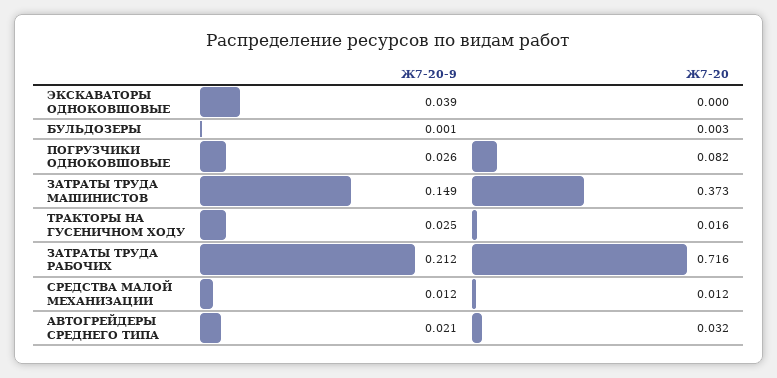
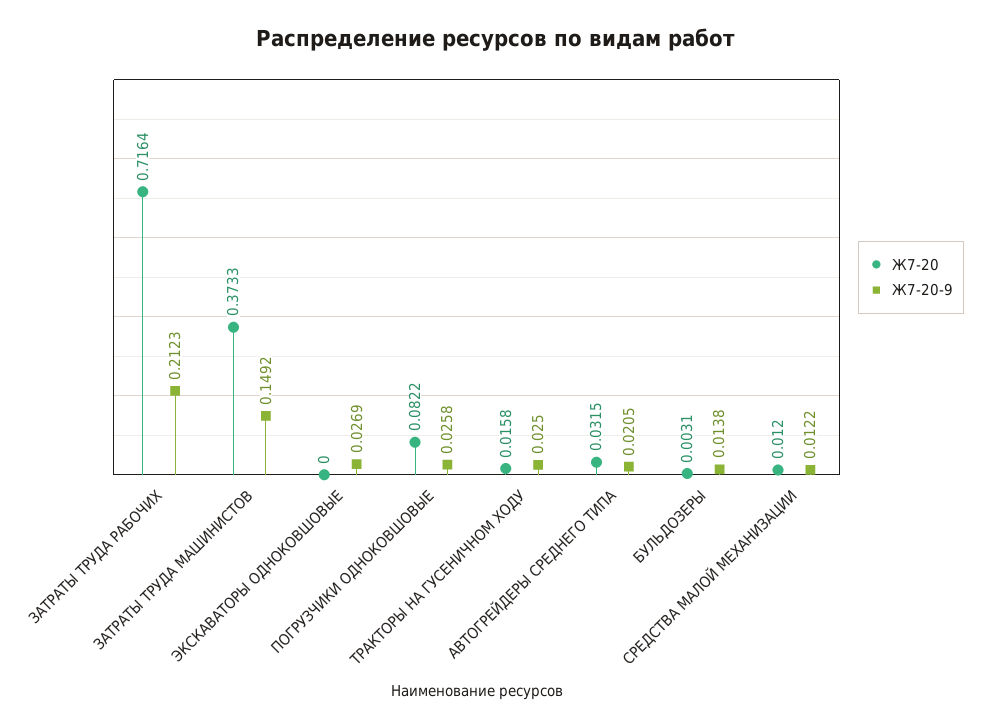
Ж7-20-9, ЭКСКАВАТОРЫ ОДНОКОВШОВЫЕ: 0.039 -> 0.0269
Ж7-20-9, БУЛЬДОЗЕРЫ: 0.001 -> 0.0138

